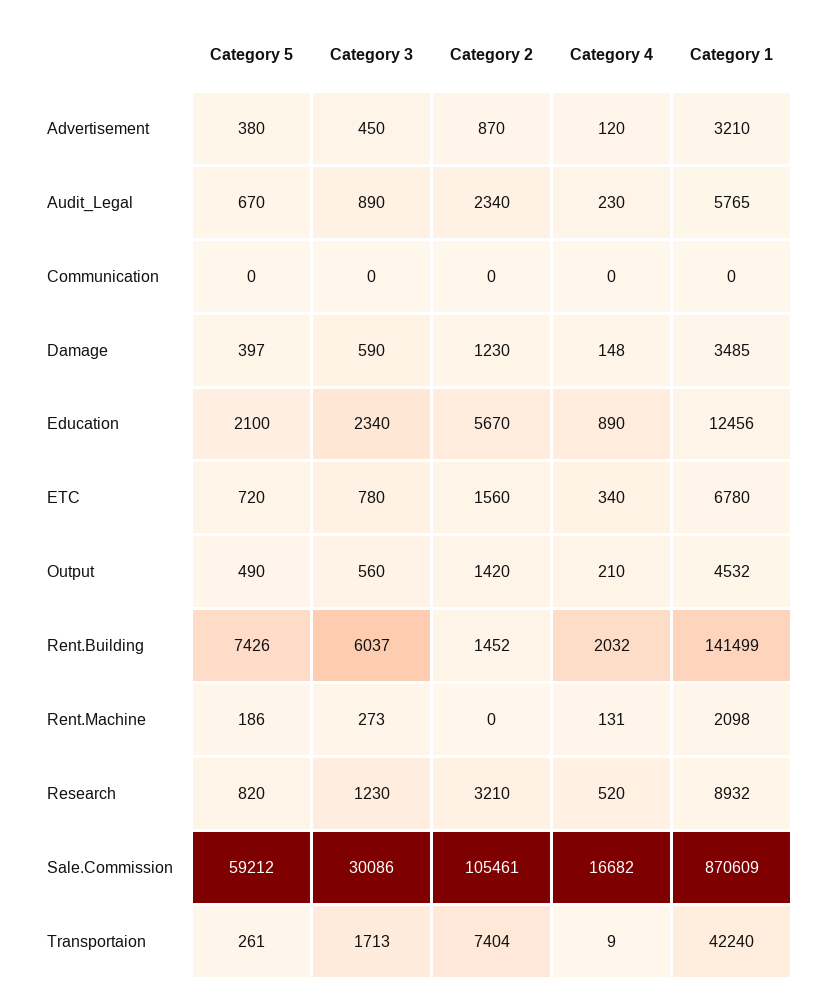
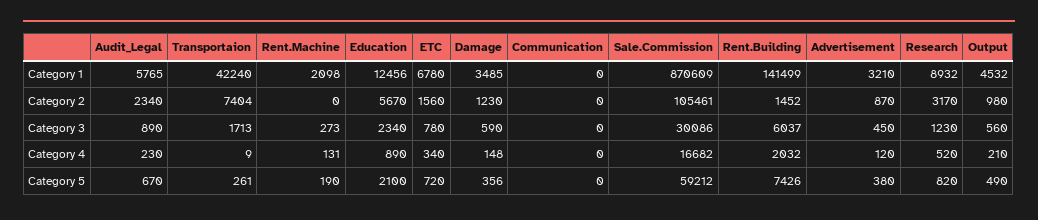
Category 5, Damage: 397 -> 356
Category 2, Output: 1420 -> 980
Category 5, Rent.Machine: 186 -> 190
Category 2, Research: 3210 -> 3170

